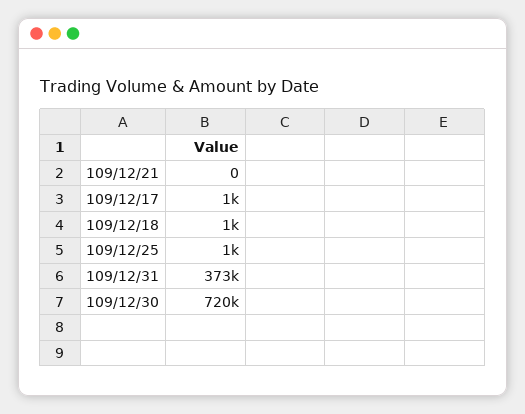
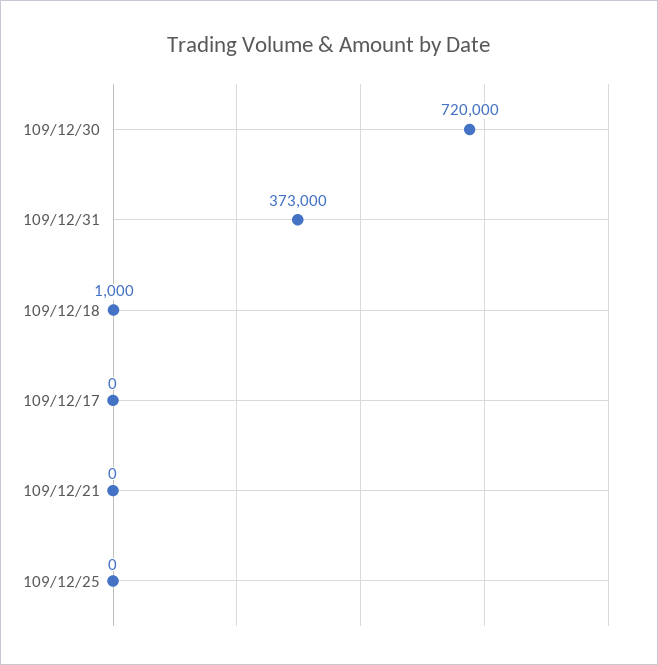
109/12/17: 1000 -> 0
109/12/25: 1000 -> 0

